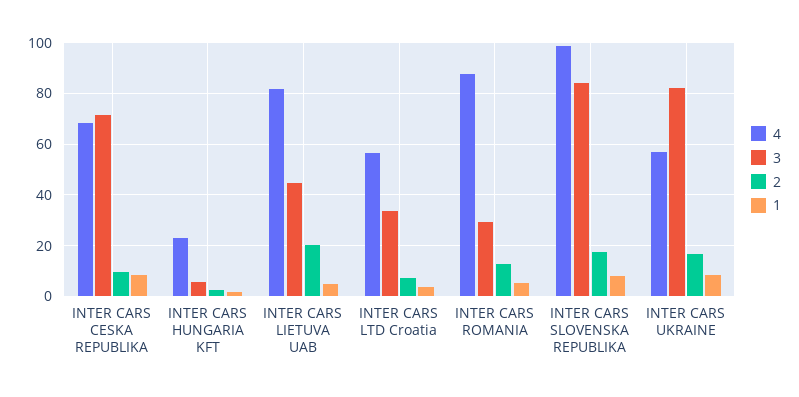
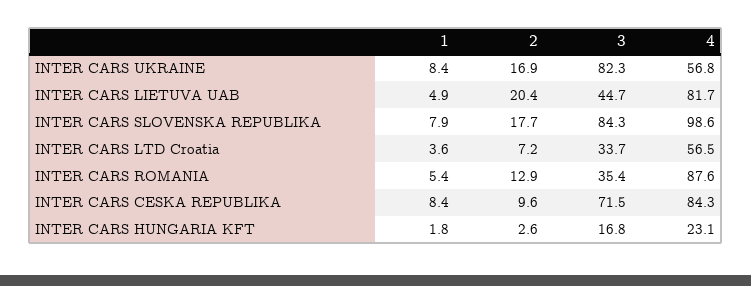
4, INTER CARS CESKA REPUBLIKA: 67.5 -> 84.3
3, INTER CARS HUNGARIA KFT: 5 -> 16.8
3, INTER CARS ROMANIA: 30 -> 35.4

